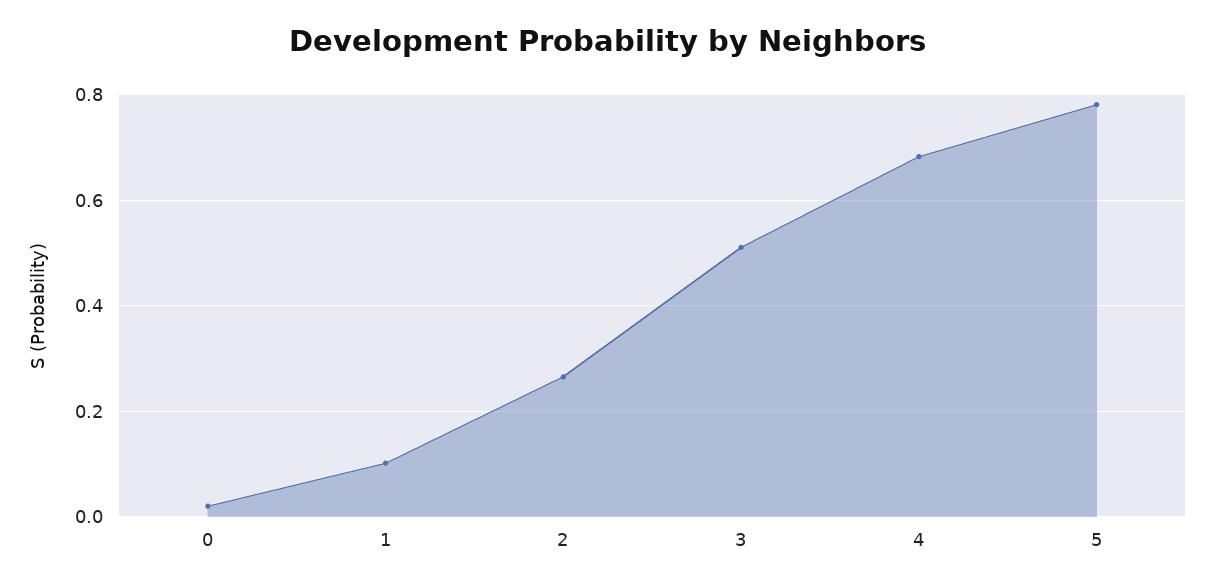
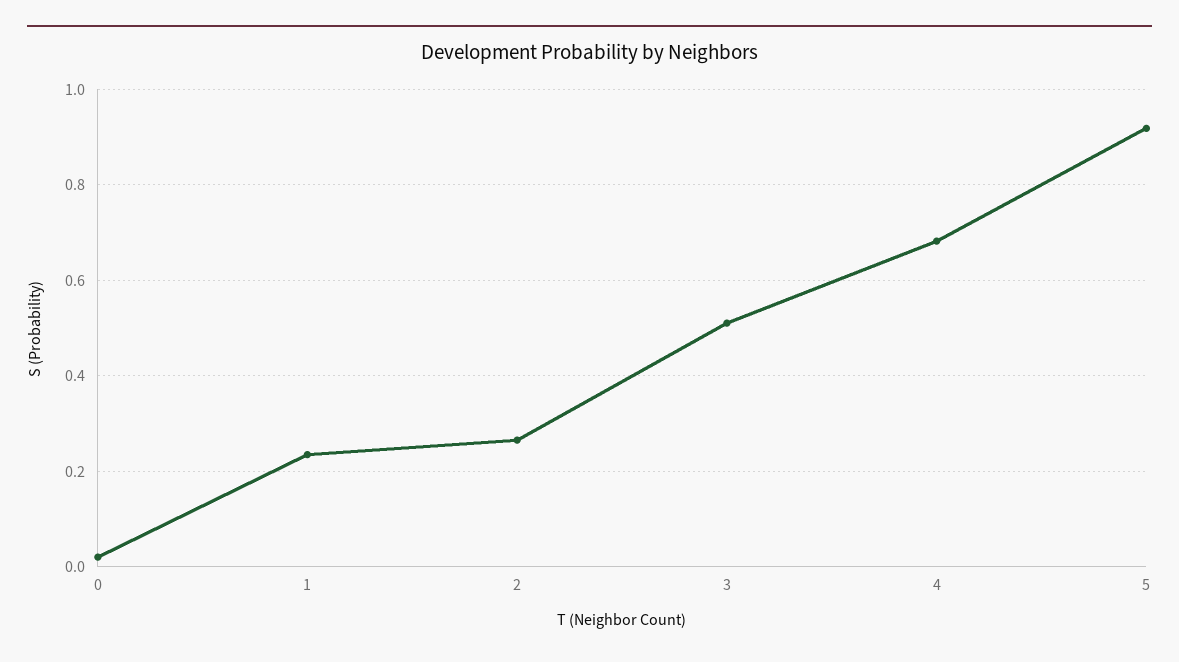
1: 0.1 -> 0.24
5: 0.78 -> 0.92

